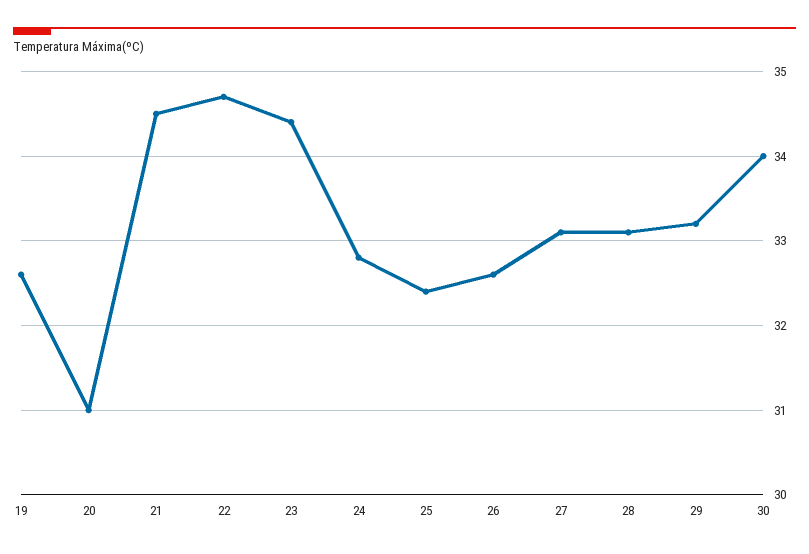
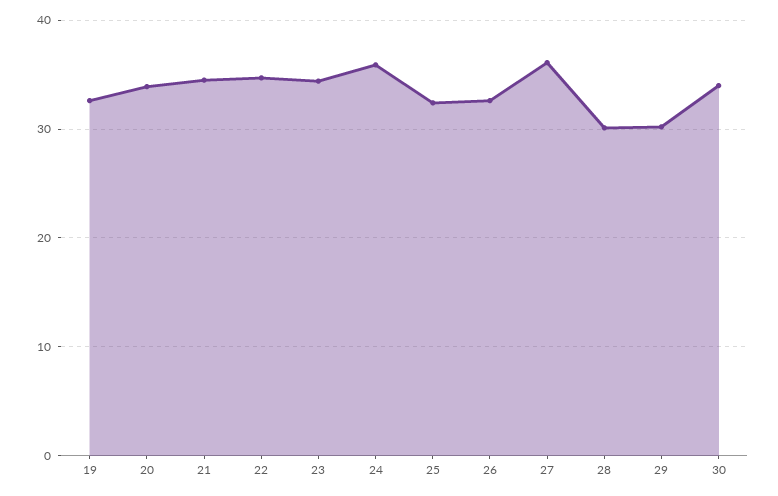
20: 31 -> 34
24: 32.8 -> 36
27: 33.1 -> 36
28: 33.1 -> 30
29: 33.2 -> 30

